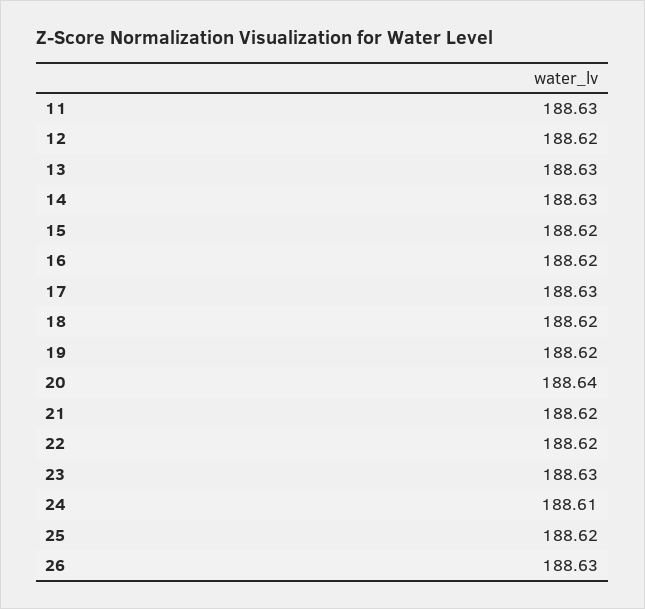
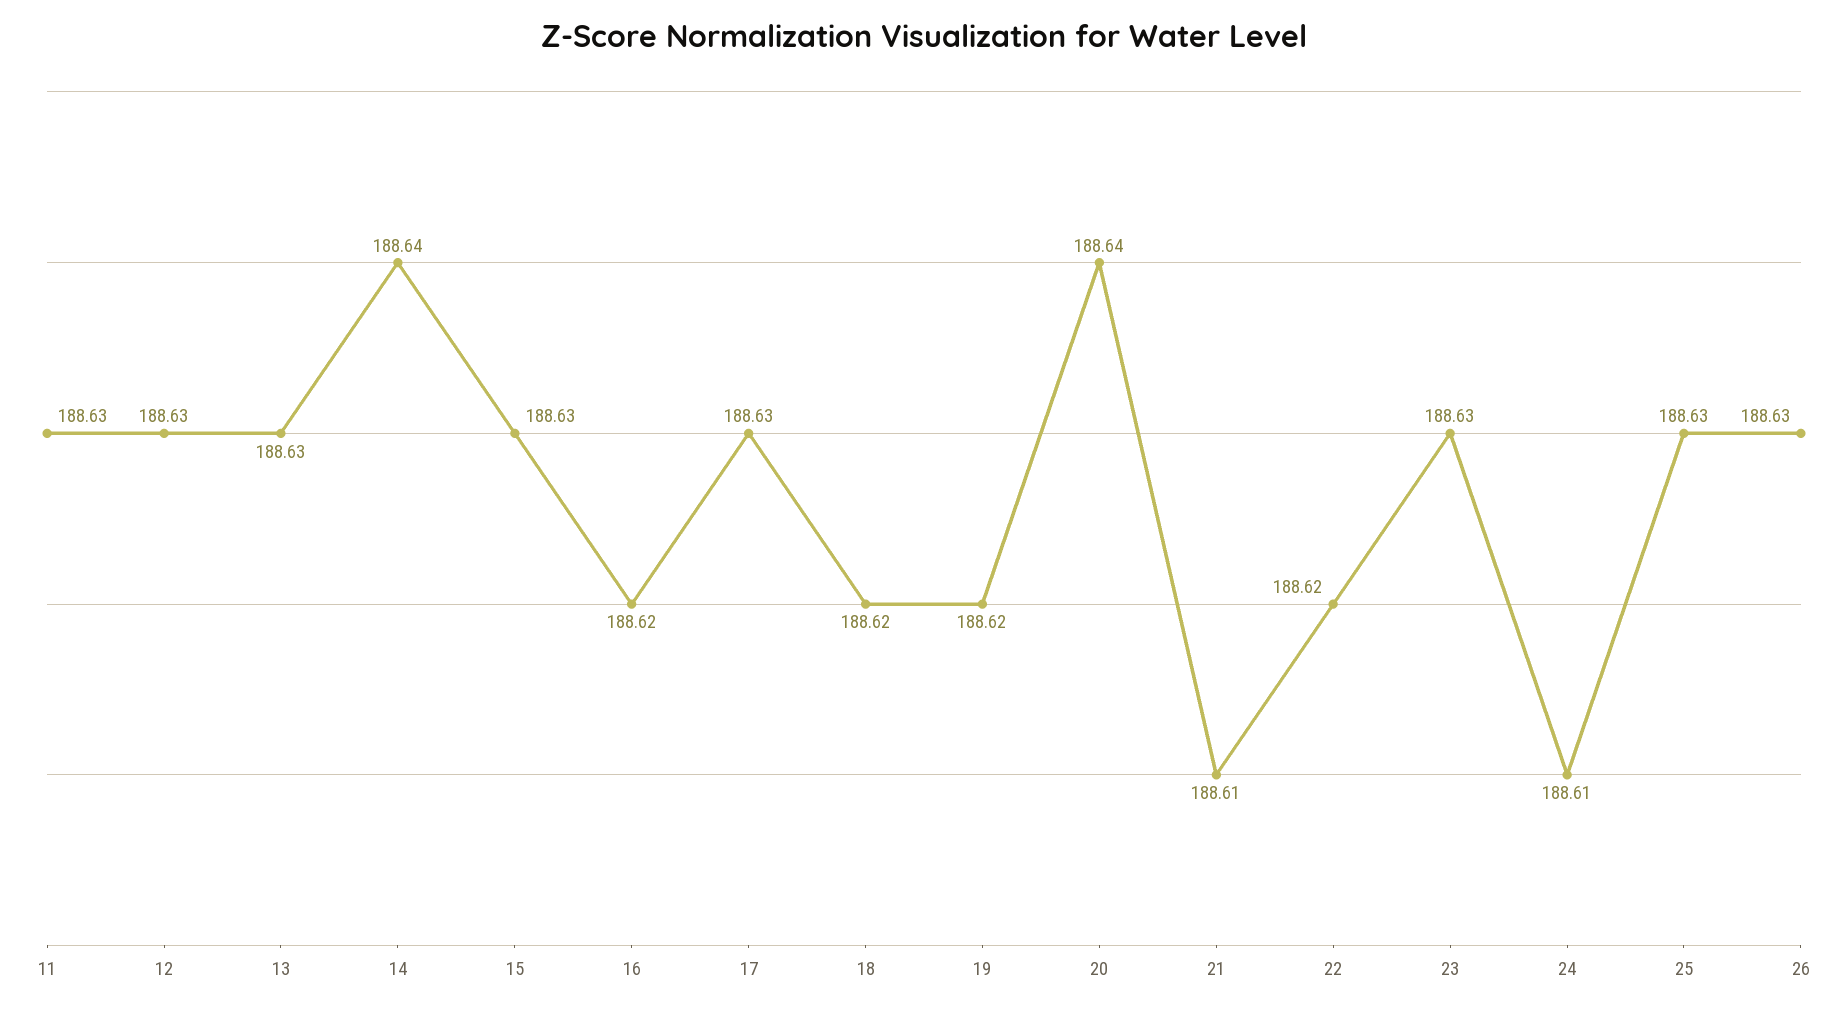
12: 188.62 -> 188.63
14: 188.63 -> 188.64
15: 188.62 -> 188.63
21: 188.62 -> 188.61
25: 188.62 -> 188.63

